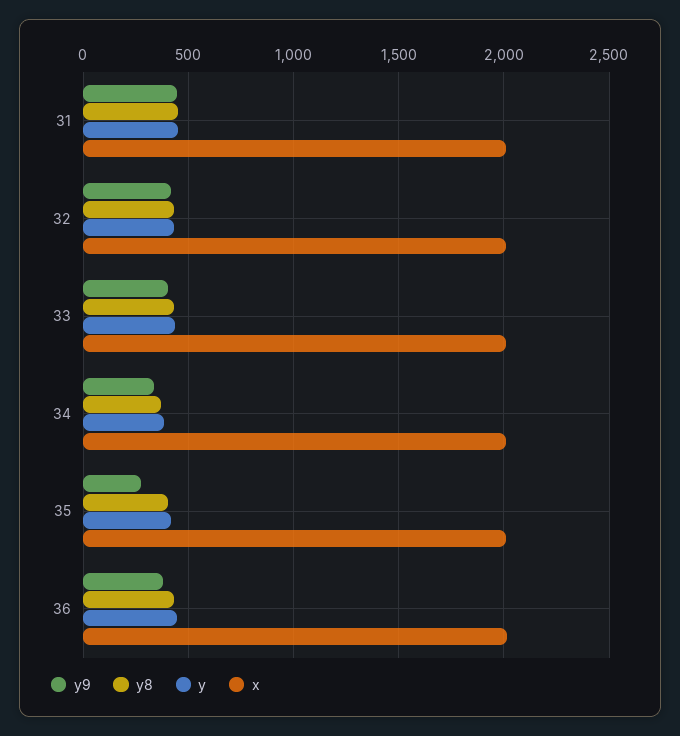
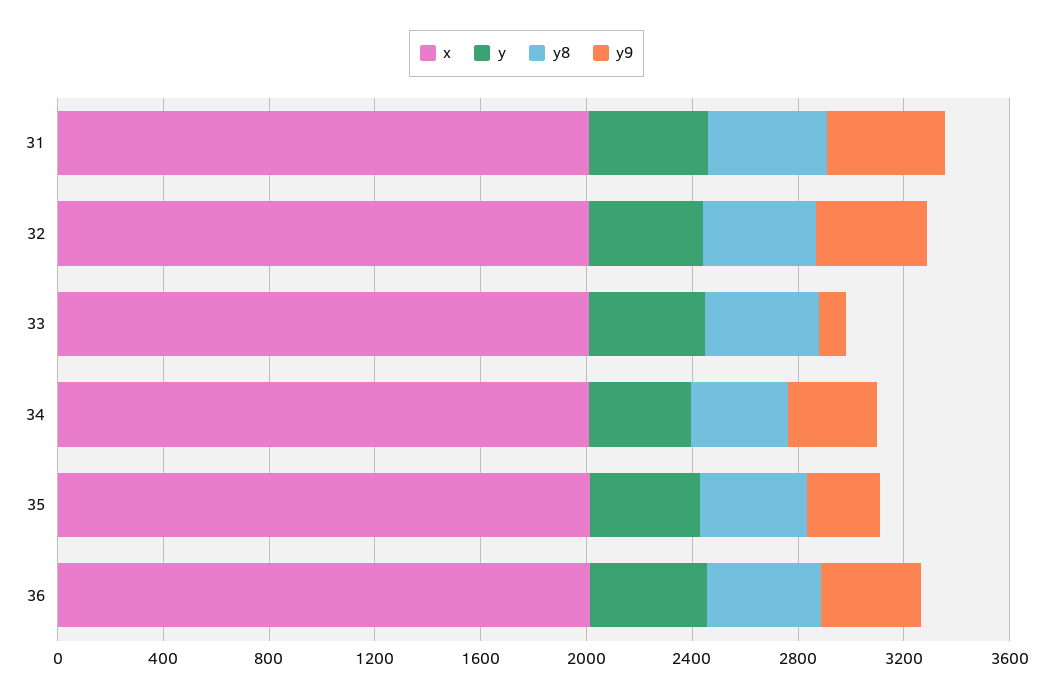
y9, 33: 400 -> 100

